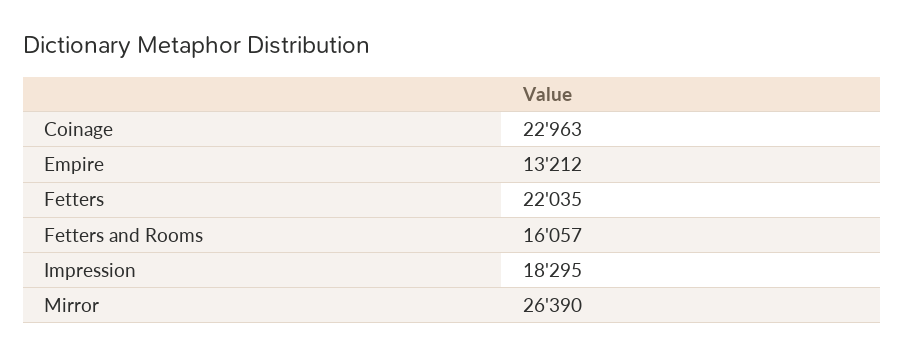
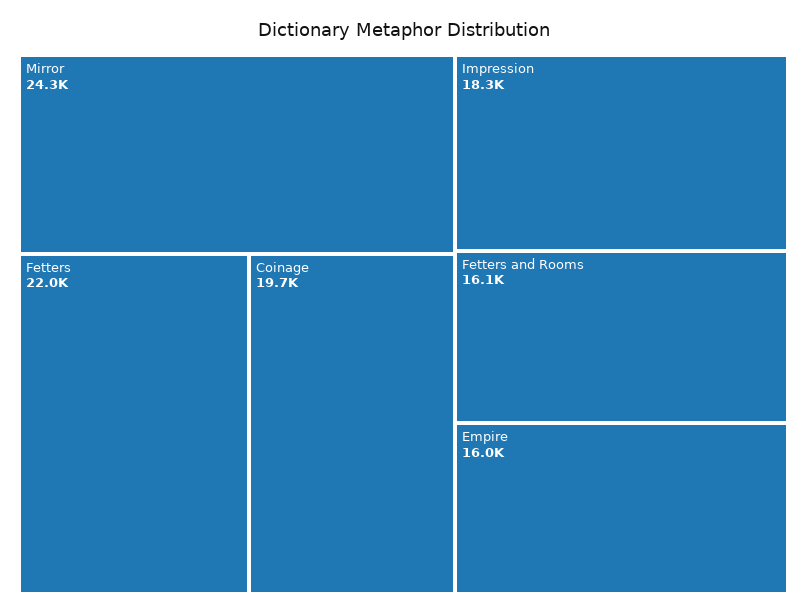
Coinage: 22963 -> 19700
Empire: 13212 -> 16000
Mirror: 26390 -> 24300

